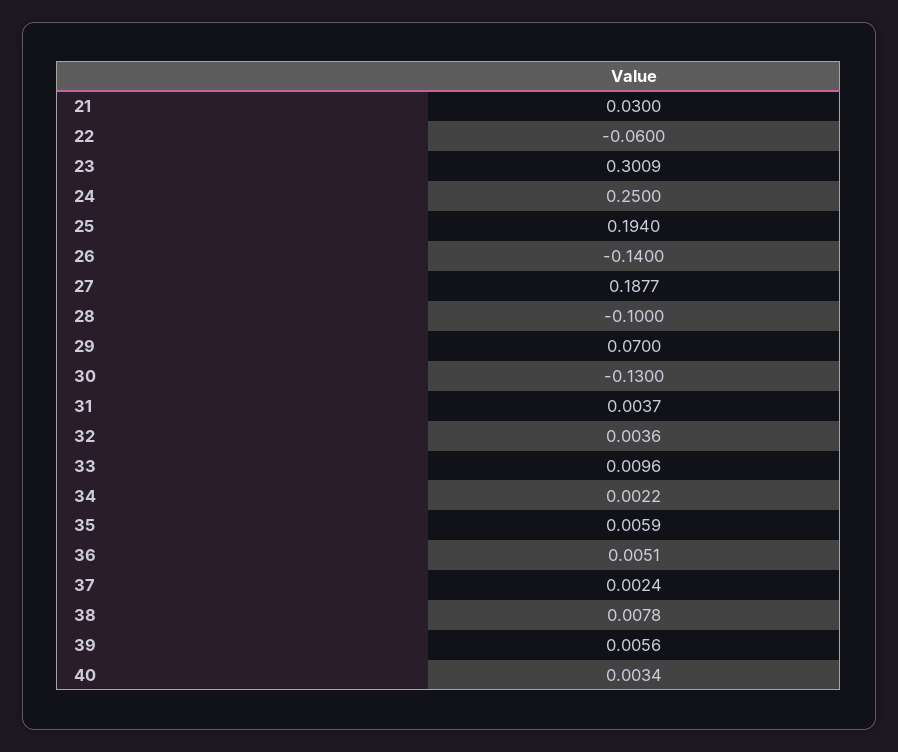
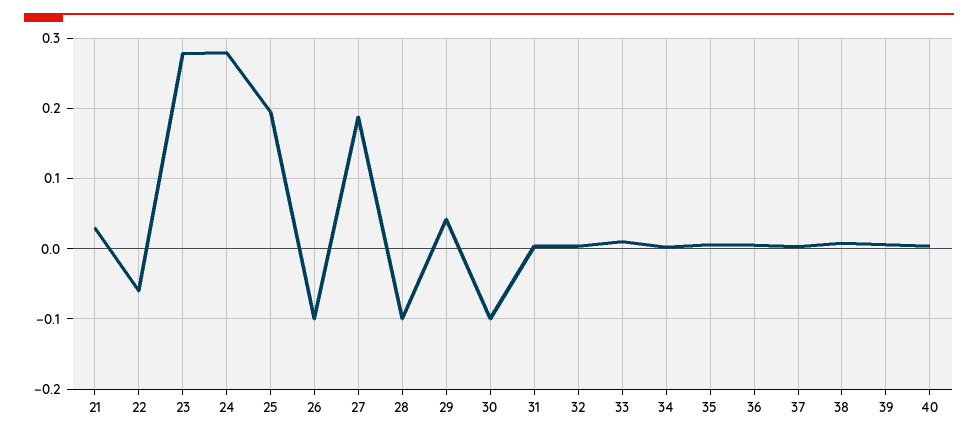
23: 0.3009 -> 0.28
24: 0.25 -> 0.28
26: -0.14 -> -0.1
29: 0.07 -> 0.04
30: -0.13 -> -0.1

